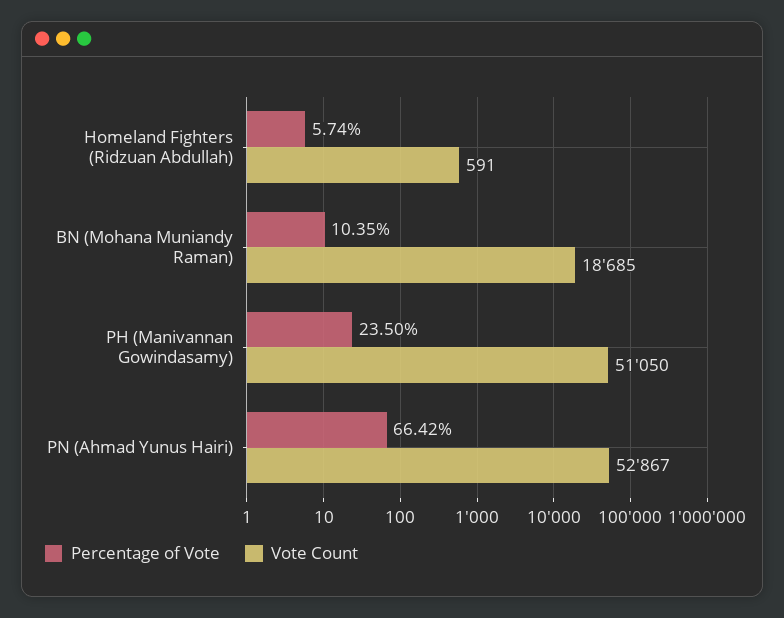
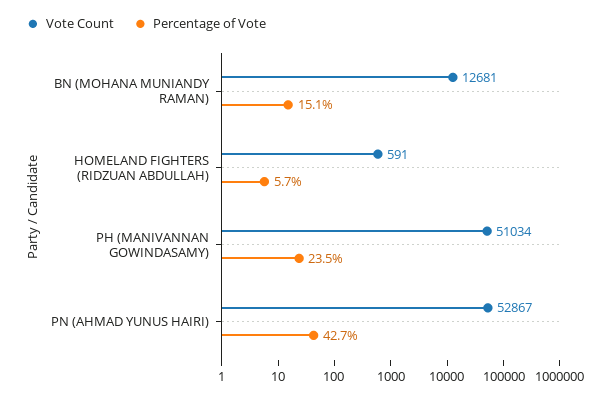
Percentage of Vote, BN (Mohana Muniandy Raman): 10.35 -> 15.1
Vote Count, BN (Mohana Muniandy Raman): 18685 -> 12681
Vote Count, PH (Manivannan Gowindasamy): 51050 -> 51034
Percentage of Vote, PN (Ahmad Yunus Hairi): 66.42 -> 42.7

